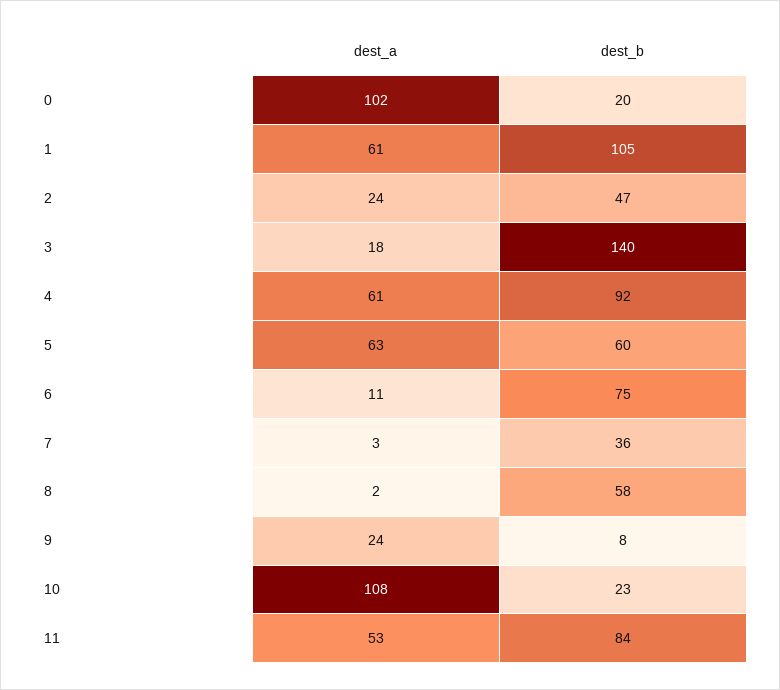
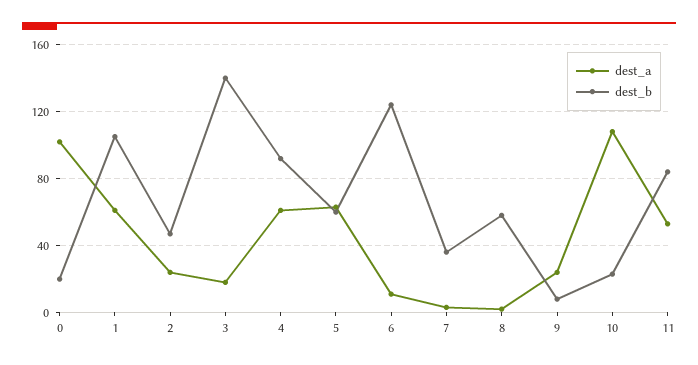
dest_b, 6: 75 -> 125

